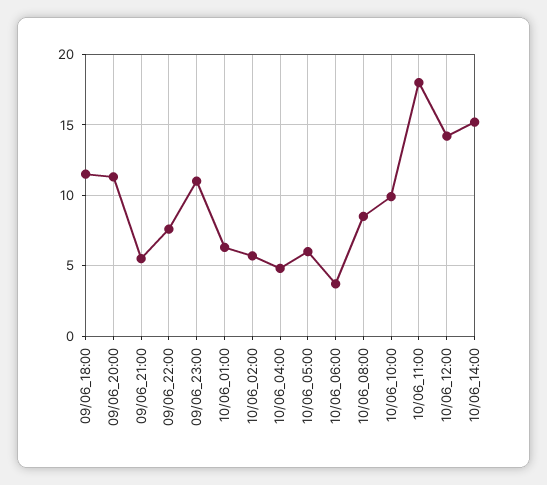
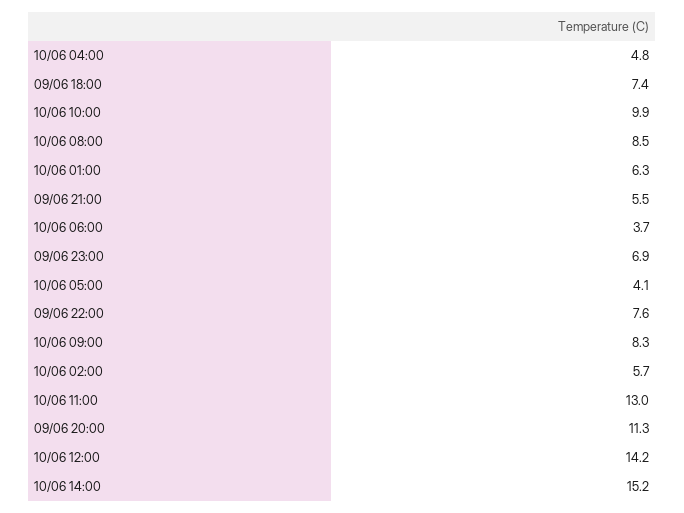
09/06_18:00: 11.5 -> 7.4
09/06_23:00: 11 -> 6.9
10/06_05:00: 6 -> 4.1
10/06_11:00: 18 -> 13
10/06 09:00: none -> 8.3

